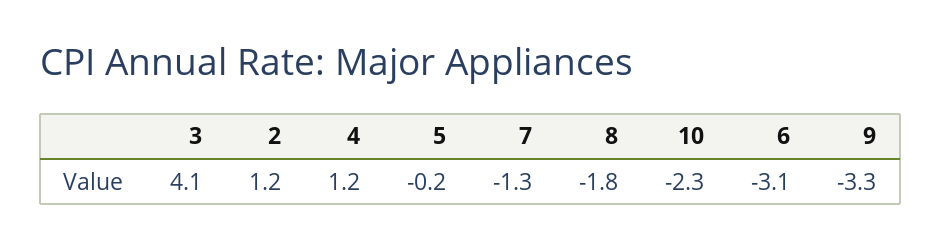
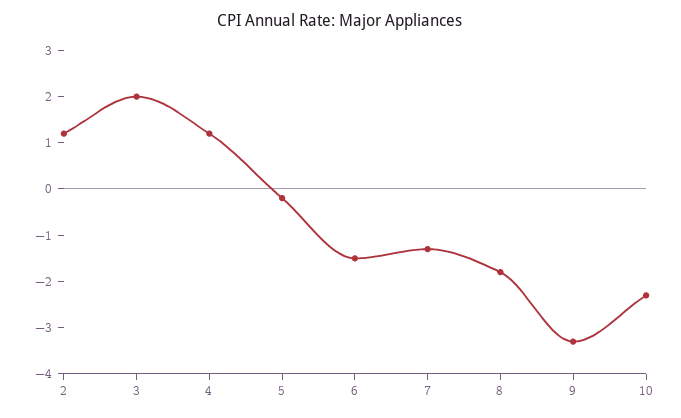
3: 4.1 -> 2
6: -3.1 -> -1.5

